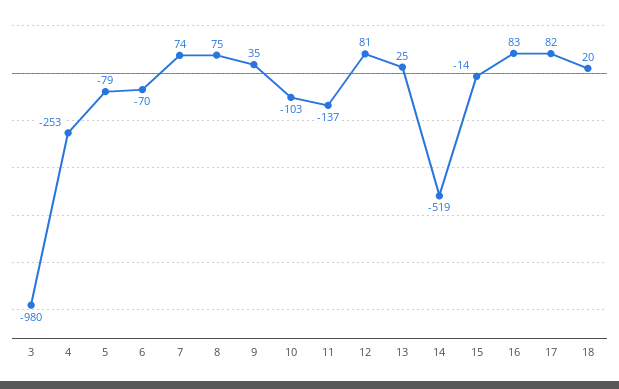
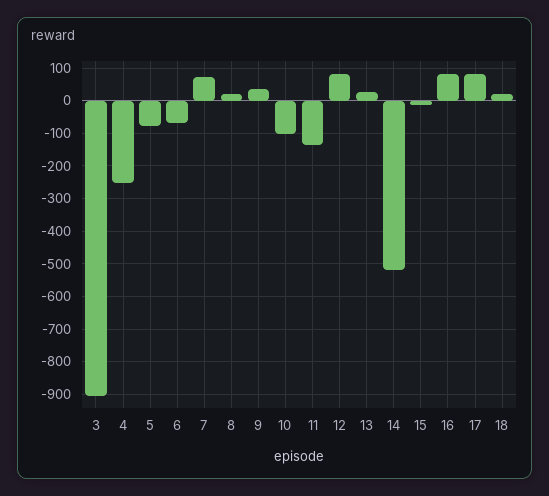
3: -980 -> -900
8: 75 -> 20

